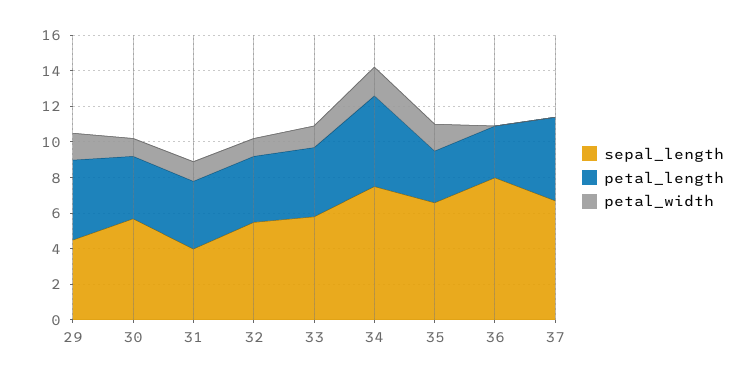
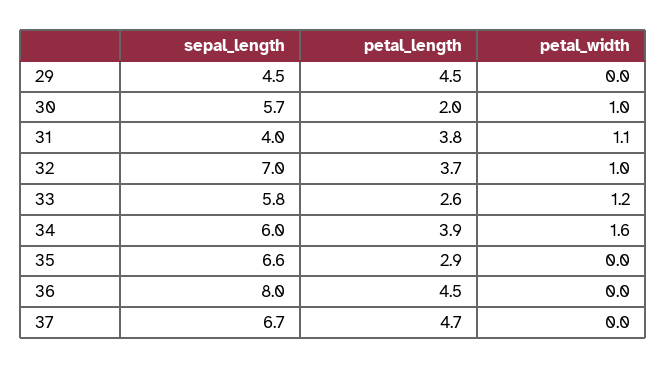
petal_width, 29: 1.5 -> 0
petal_length, 30: 3.5 -> 2
sepal_length, 32: 5.5 -> 7
petal_length, 33: 4 -> 2.6
sepal_length, 34: 7.5 -> 6
petal_length, 34: 5 -> 3.9
petal_width, 35: 1.5 -> 0
petal_length, 36: 3 -> 4.5

